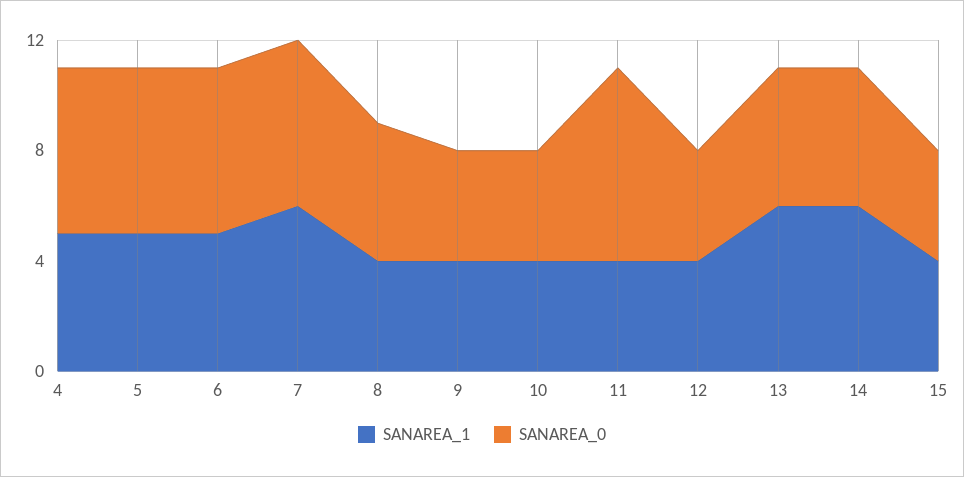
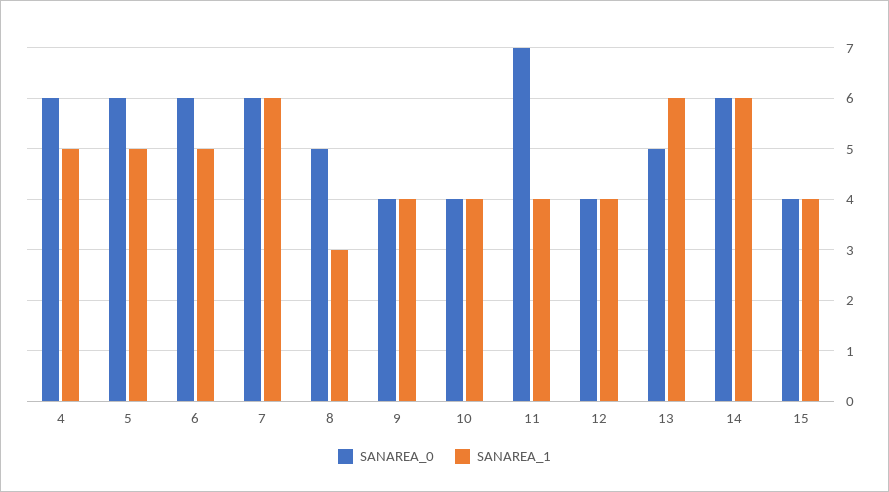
SANAREA_1, 8: 4 -> 3
SANAREA_0, 14: 5 -> 6

